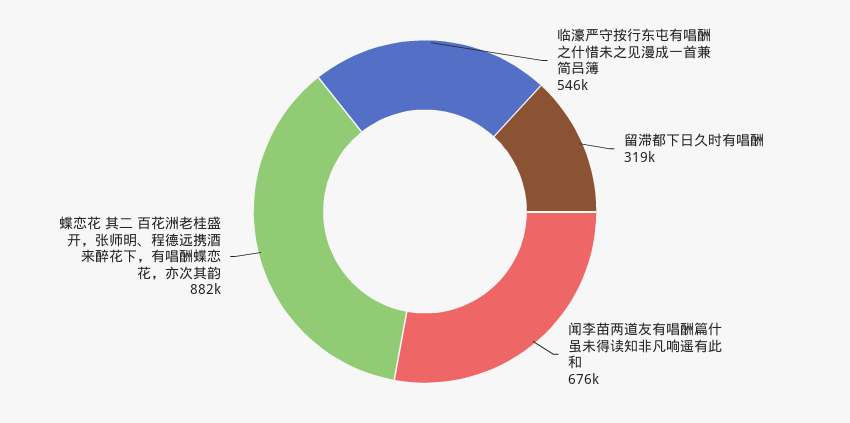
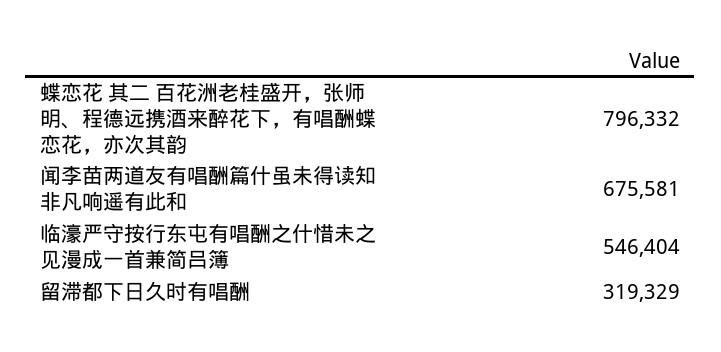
蝶恋花 其二 百花洲老桂盛开，张师明、程德远携酒来醉花下，有唱酬蝶恋花，亦次其韵: 882000 -> 796332

